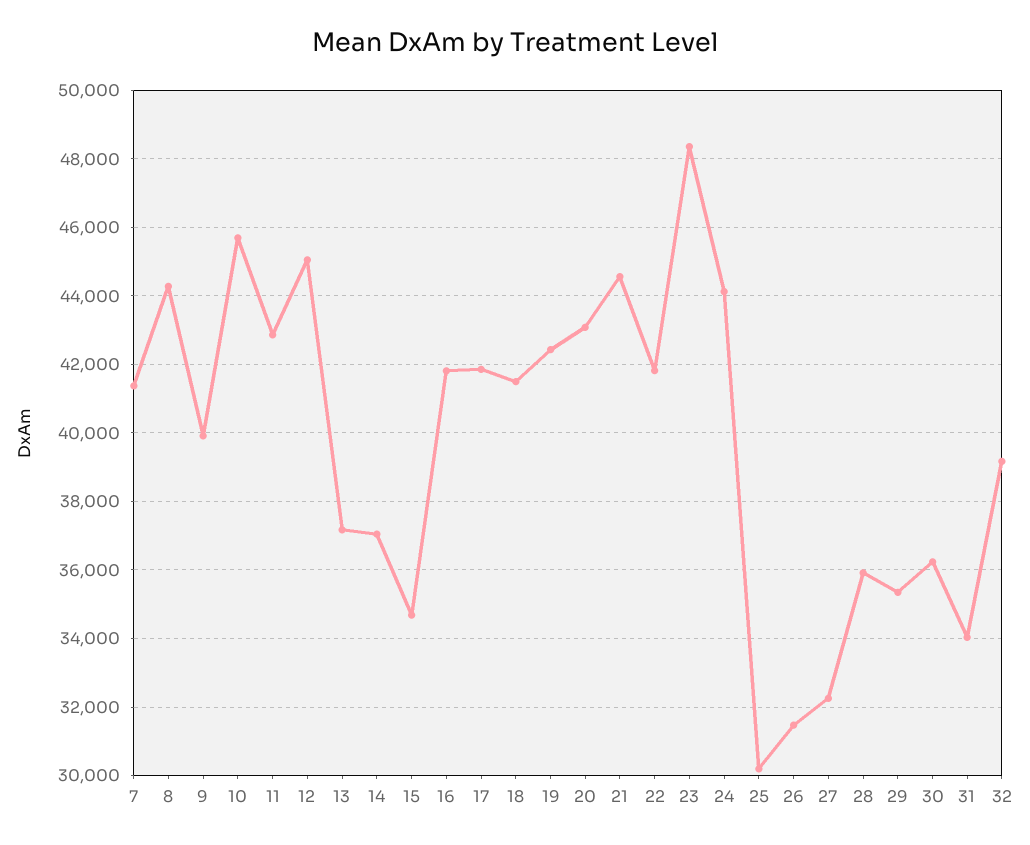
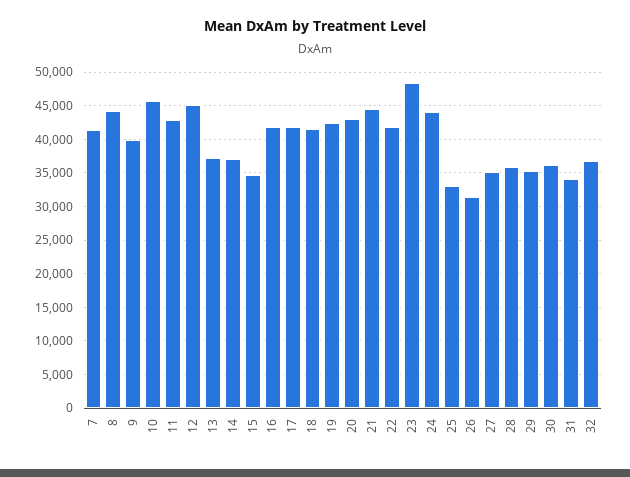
25: 30200 -> 33000
27: 32200 -> 35000
32: 39200 -> 37000

